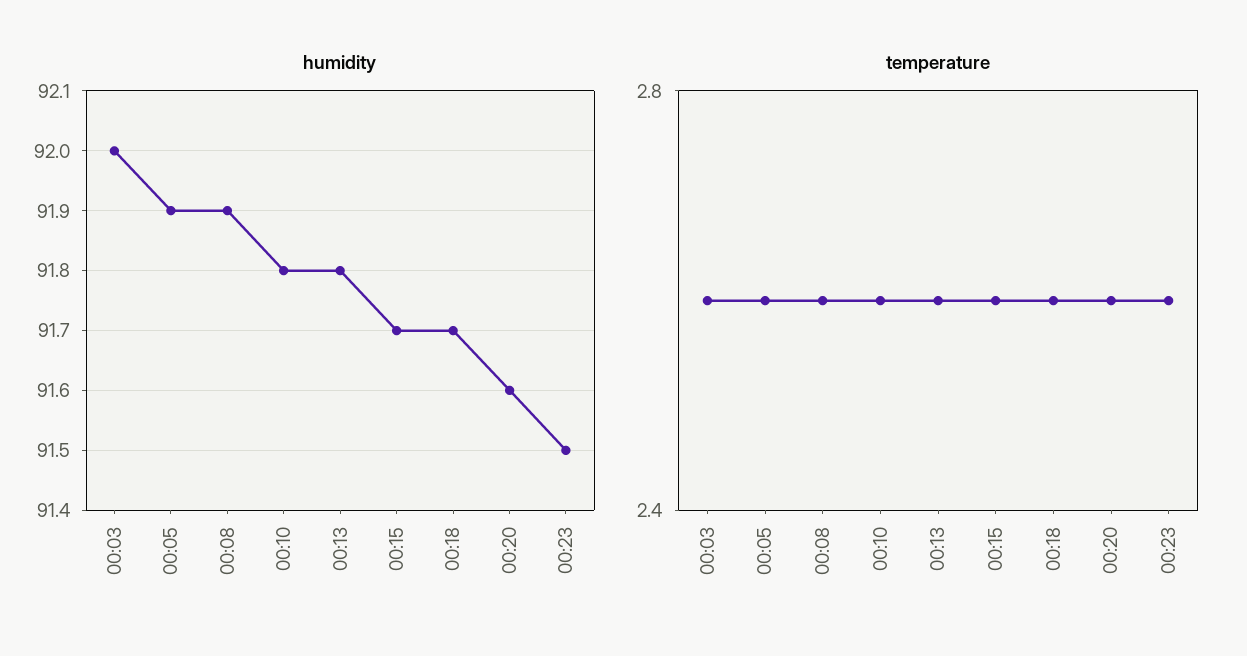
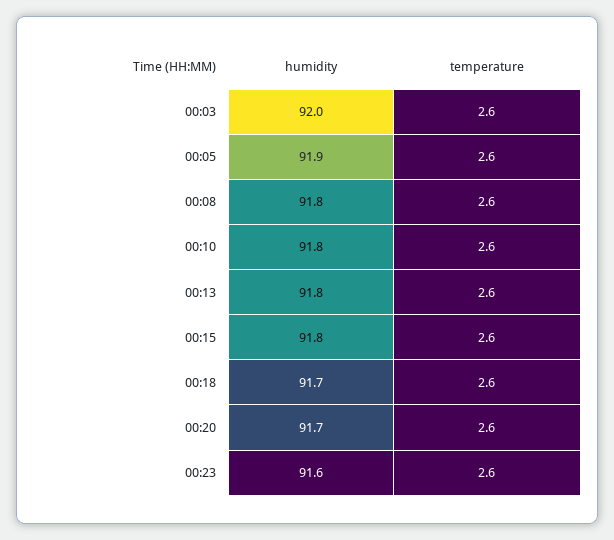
humidity, 00:08: 91.9 -> 91.8
humidity, 00:15: 91.7 -> 91.8
humidity, 00:20: 91.6 -> 91.7
humidity, 00:23: 91.5 -> 91.6

